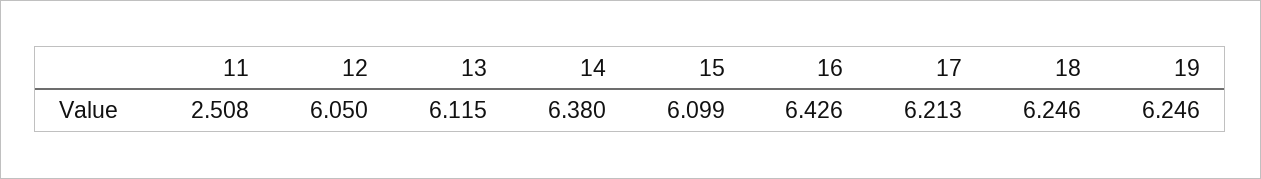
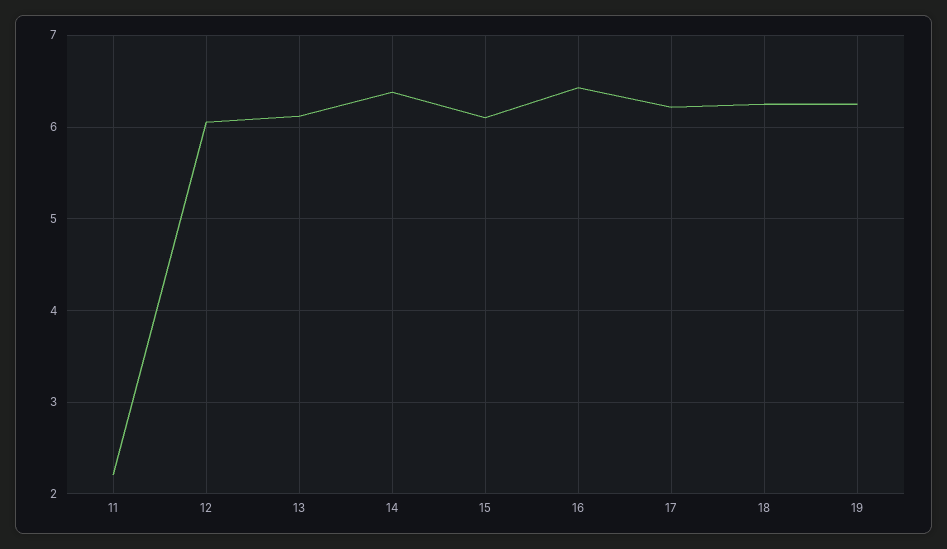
11: 2.508 -> 2.2

